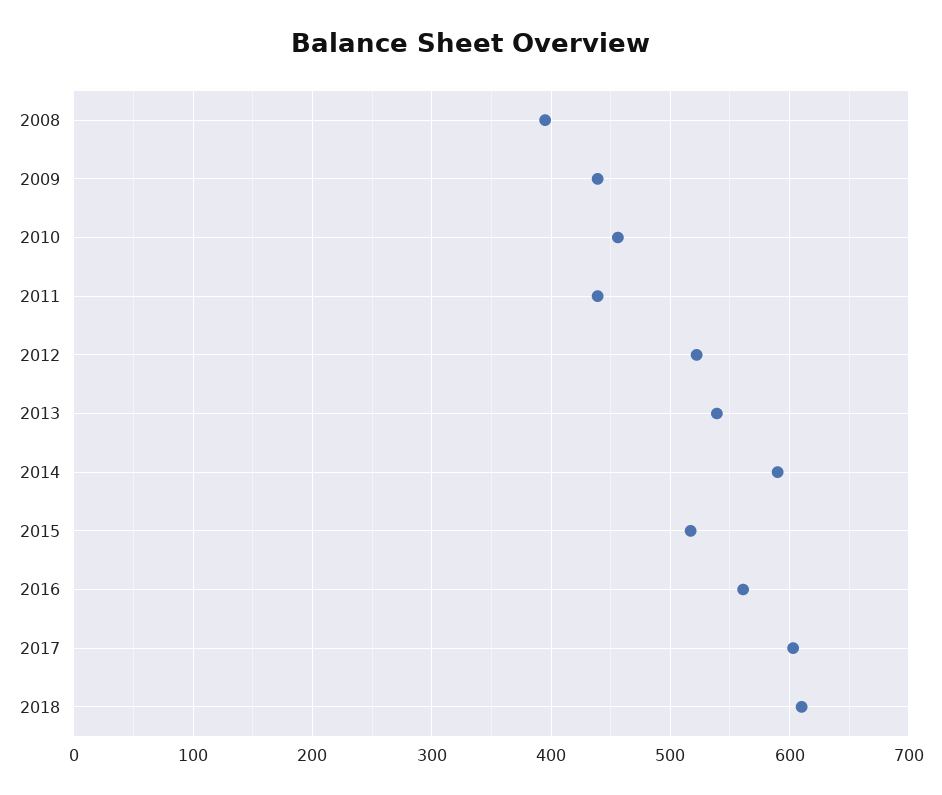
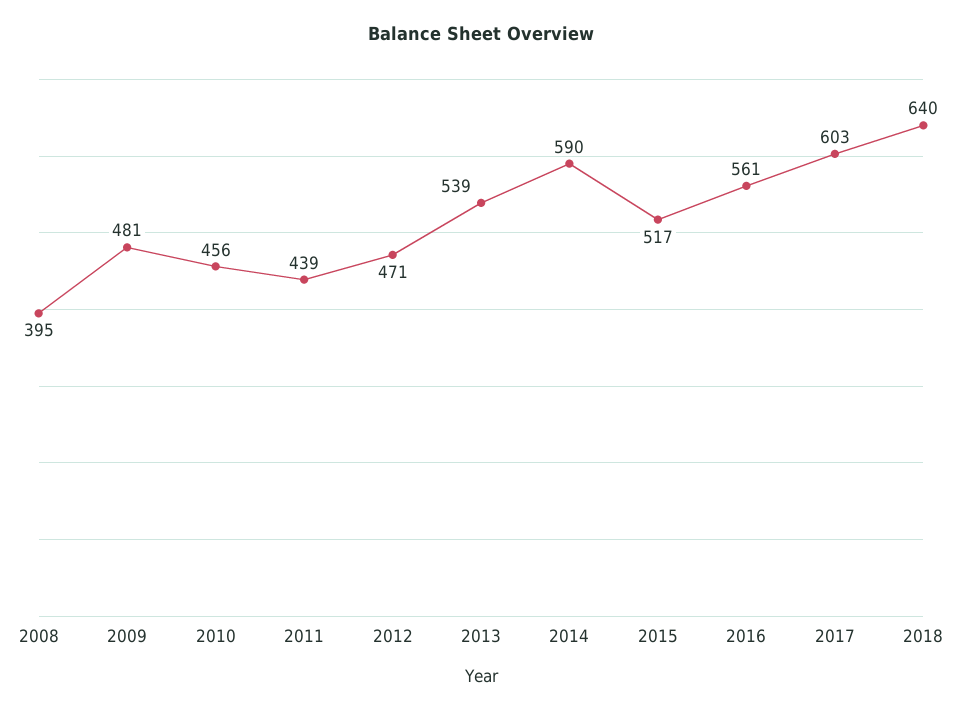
2009: 440 -> 481
2012: 520 -> 471
2018: 610 -> 640

